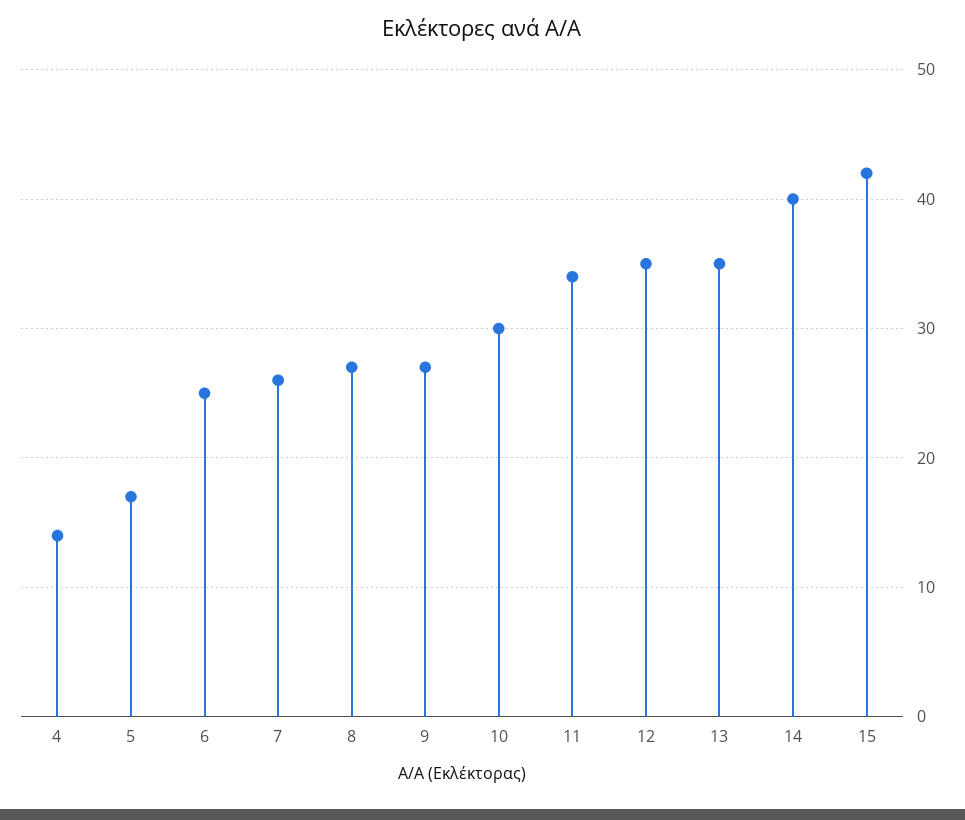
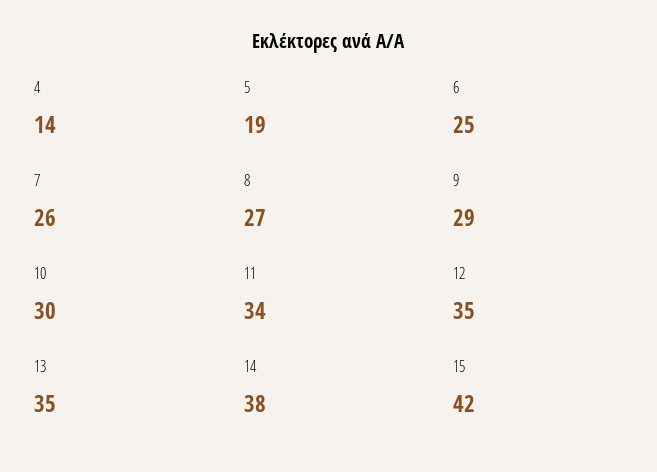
5: 17 -> 19
9: 27 -> 29
14: 40 -> 38

